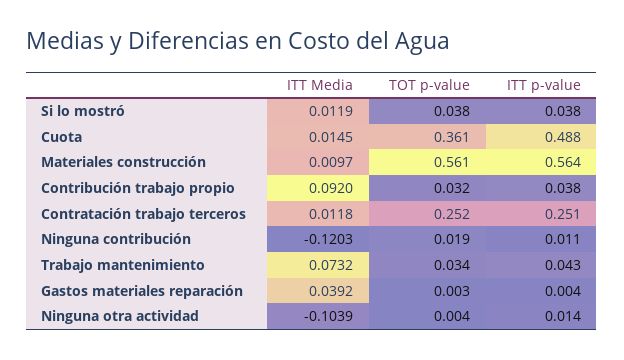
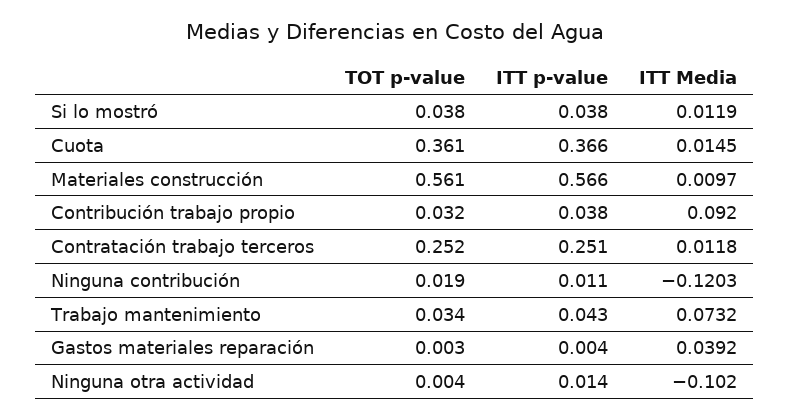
ITT p-value, Cuota: 0.488 -> 0.366
ITT p-value, Materiales construcción: 0.564 -> 0.566
ITT Media, Ninguna otra actividad: -0.1039 -> -0.102

